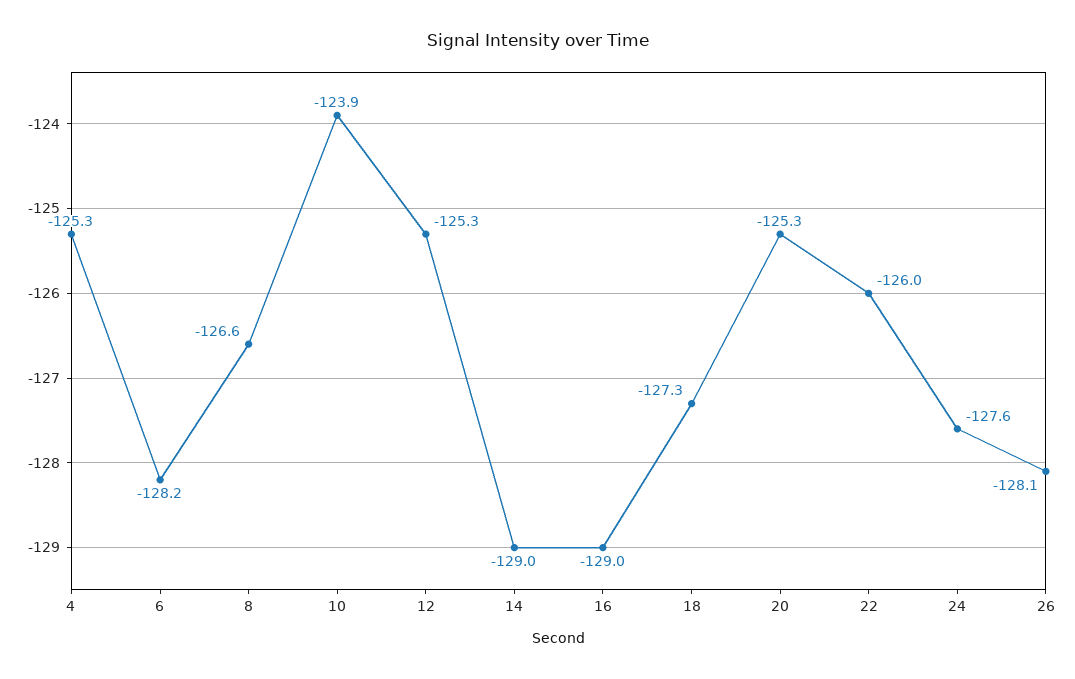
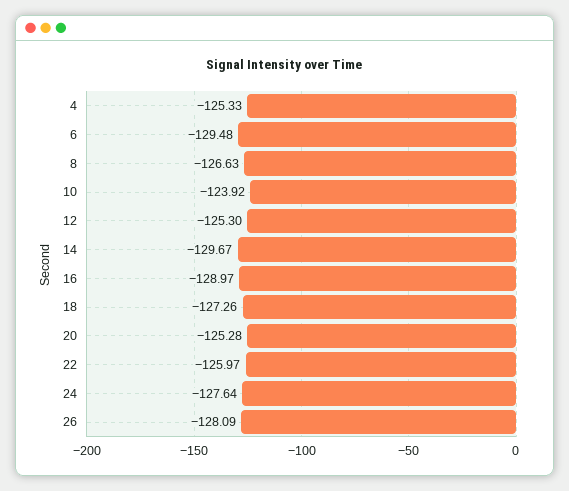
6: -128.2 -> -129.48
14: -129 -> -129.67

